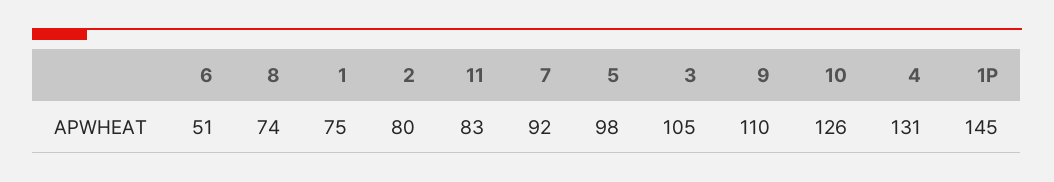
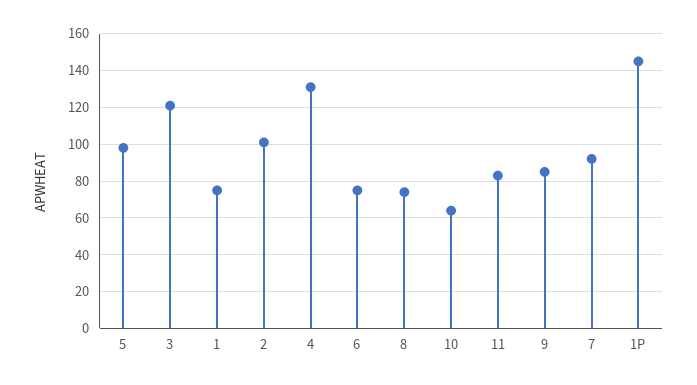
6: 51 -> 75
2: 80 -> 100
3: 105 -> 120
9: 110 -> 85
10: 126 -> 65

